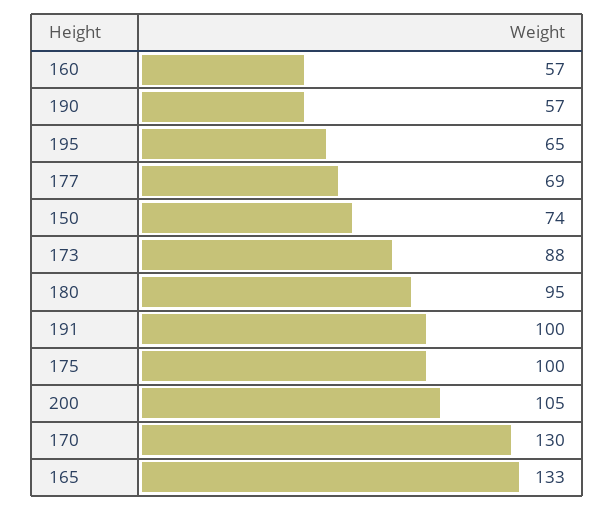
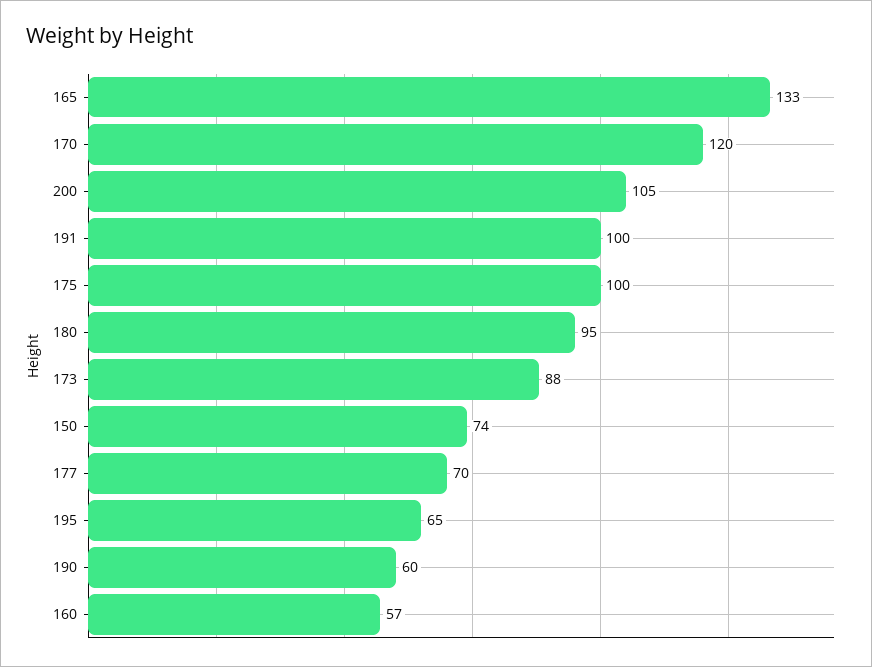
190: 57 -> 60
177: 69 -> 70
170: 130 -> 120

